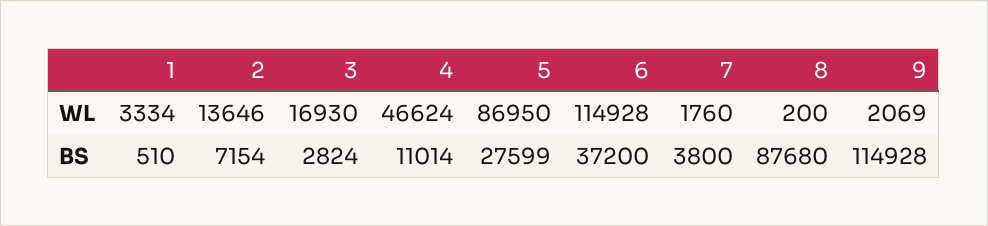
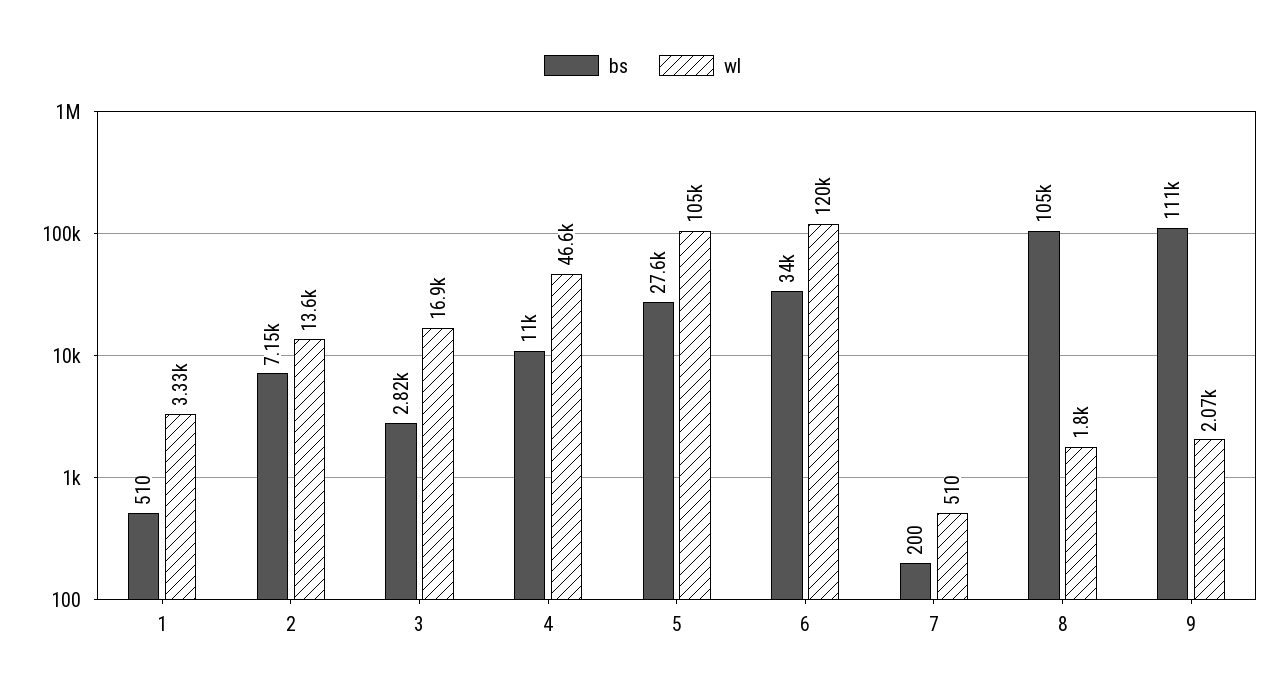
WL, 5: 86950 -> 105000
WL, 6: 114928 -> 120000
WL, 7: 1760 -> 510
WL, 8: 200 -> 1800
BS, 6: 37200 -> 34000
BS, 7: 3800 -> 200
BS, 8: 87680 -> 105000
BS, 9: 114928 -> 111000

